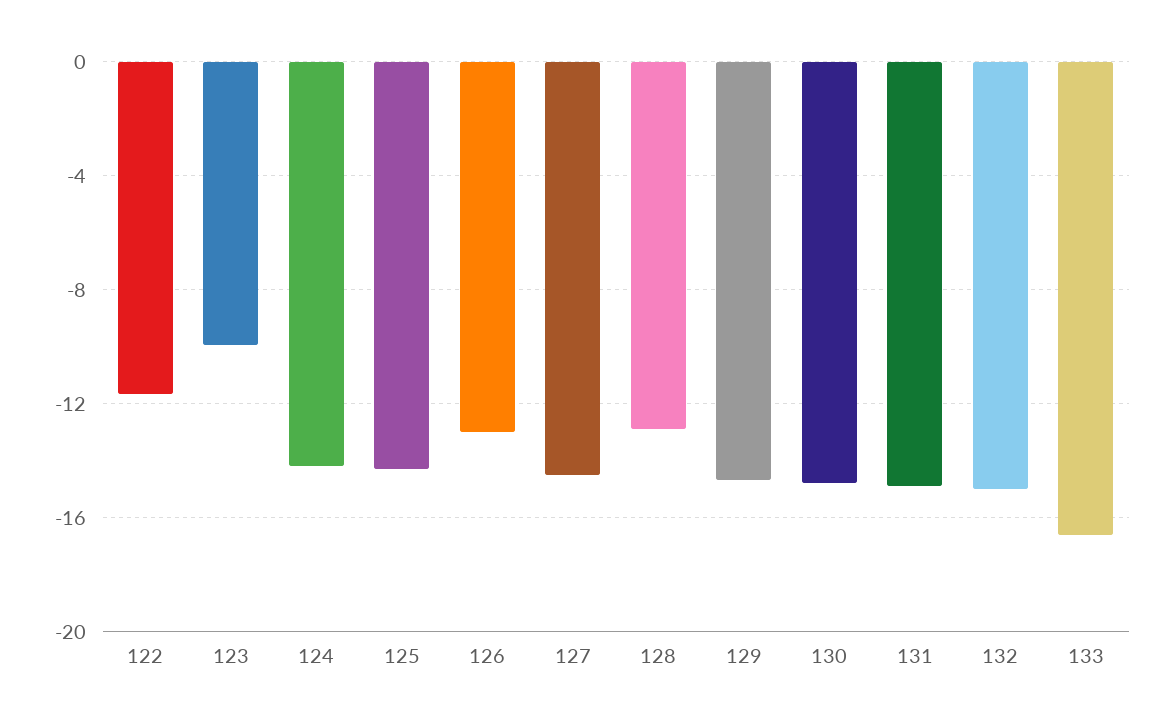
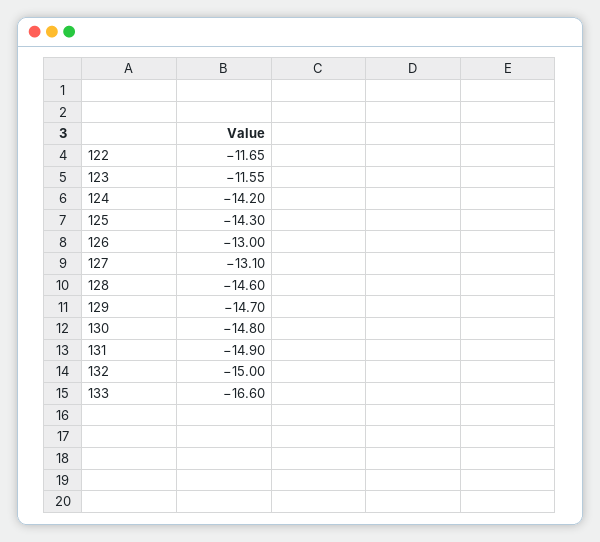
123: -10 -> -11.55
127: -14.5 -> -13.1
128: -13 -> -14.6

